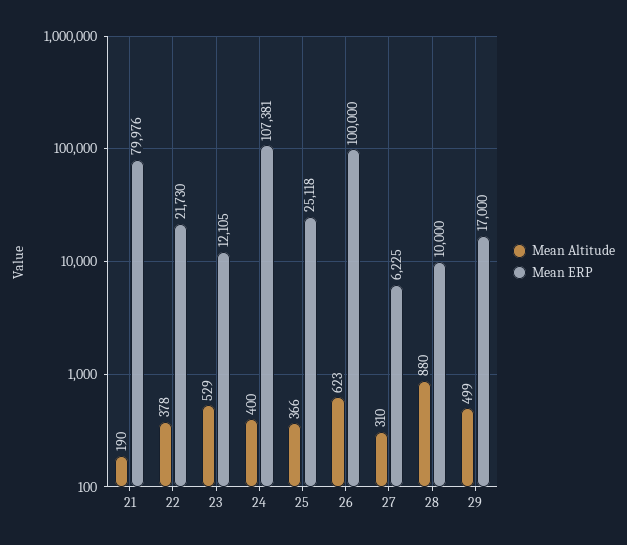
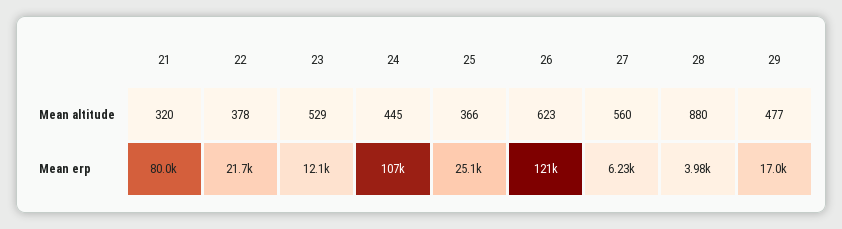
Mean Altitude, 21: 190 -> 320
Mean Altitude, 24: 400 -> 445
Mean ERP, 26: 100000 -> 121000
Mean Altitude, 27: 310 -> 560
Mean ERP, 28: 10000 -> 3980
Mean Altitude, 29: 499 -> 477

